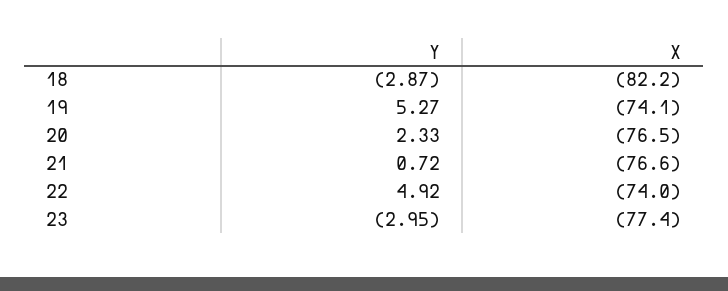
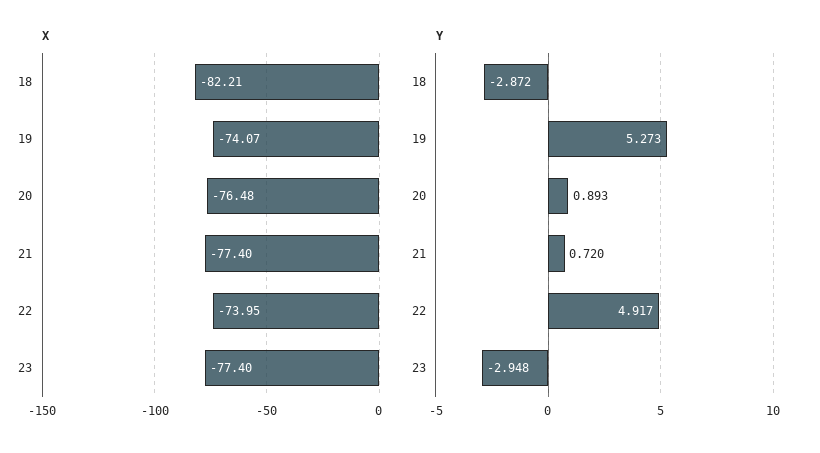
Y, 20: 2.33 -> 0.893
X, 21: -76.6 -> -77.4

